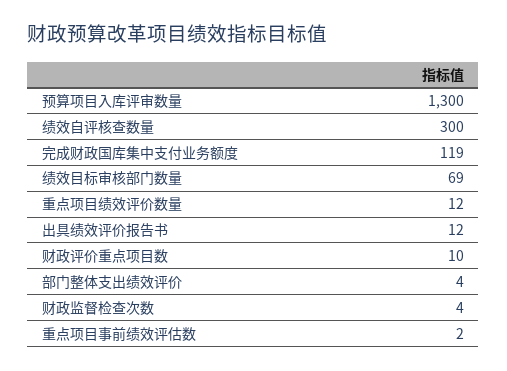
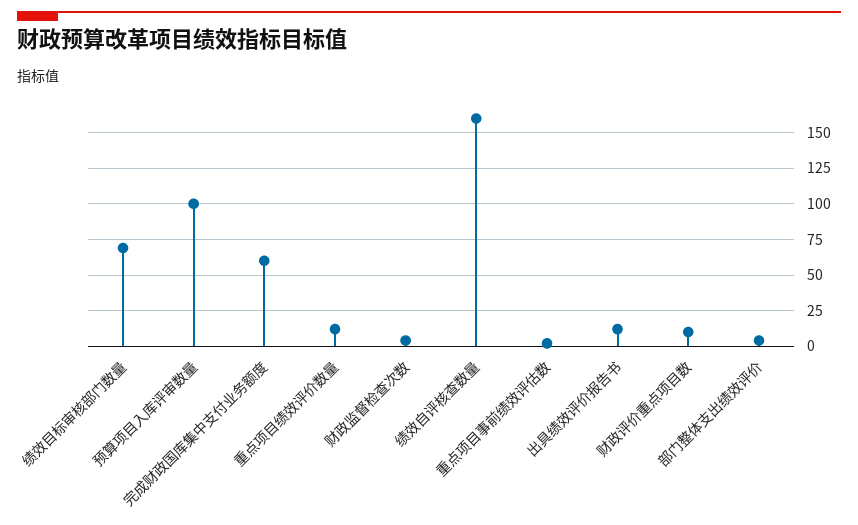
预算项目入库评审数量: 1300 -> 100
绩效自评核查数量: 300 -> 160
完成财政国库集中支付业务额度: 119 -> 60

